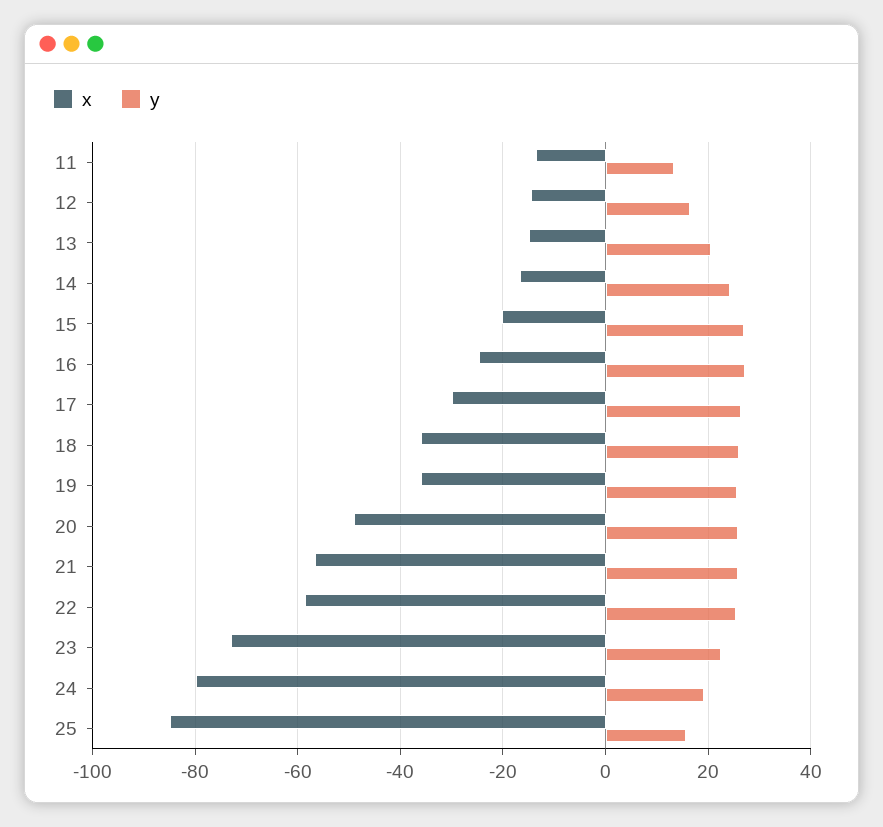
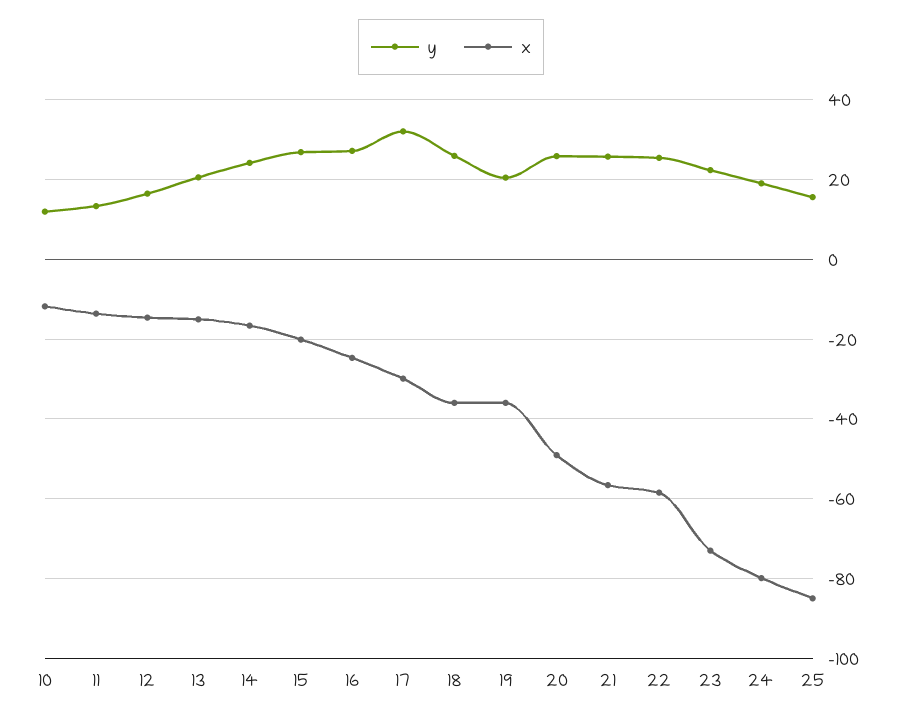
y, 17: 26 -> 32
y, 19: 26 -> 20
y, 10: none -> 12
x, 10: none -> -12

